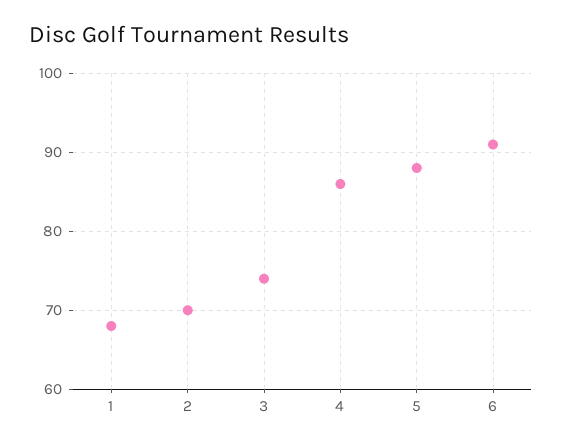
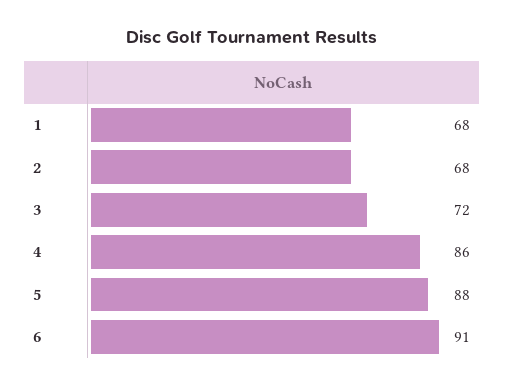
2: 70 -> 68
3: 74 -> 72

